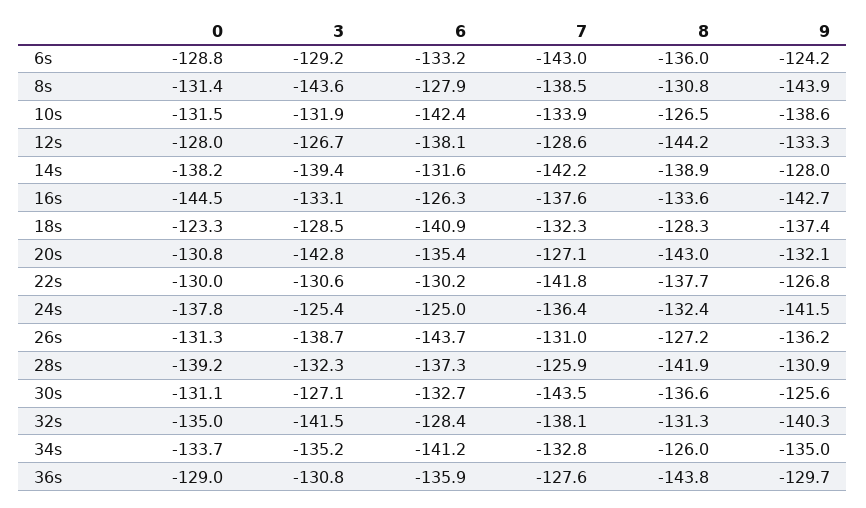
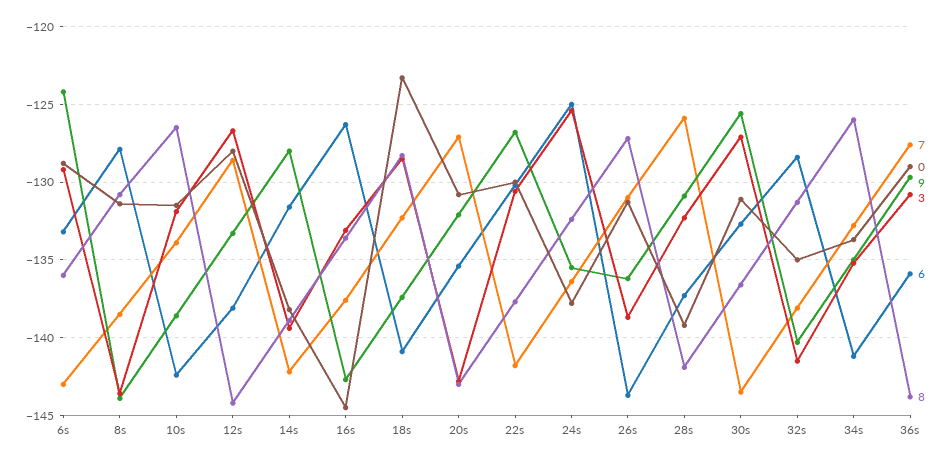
9, 24s: -141.5 -> -135.5

